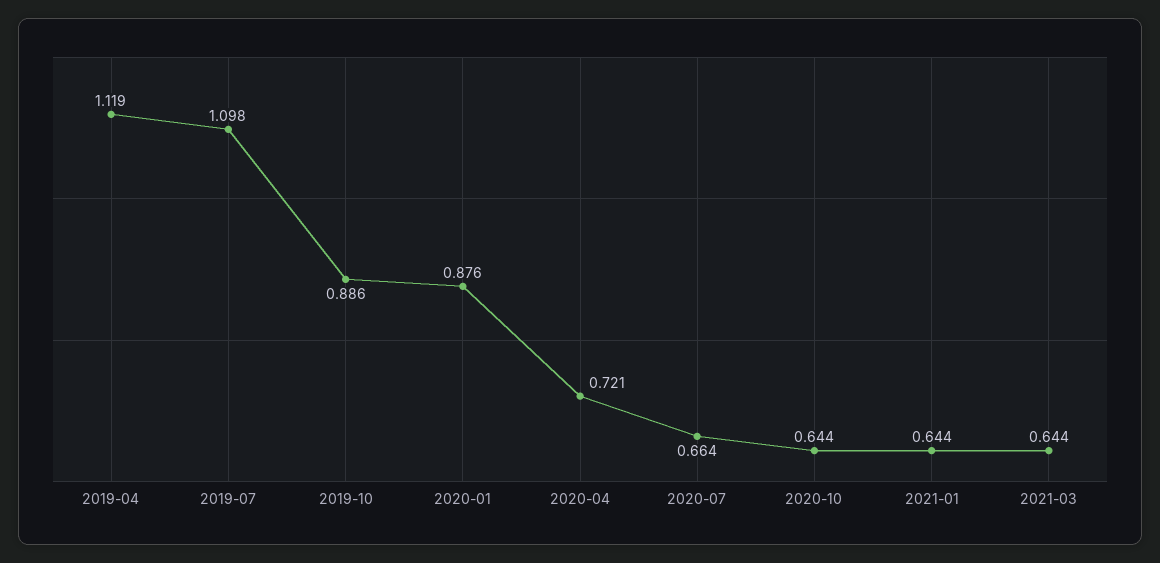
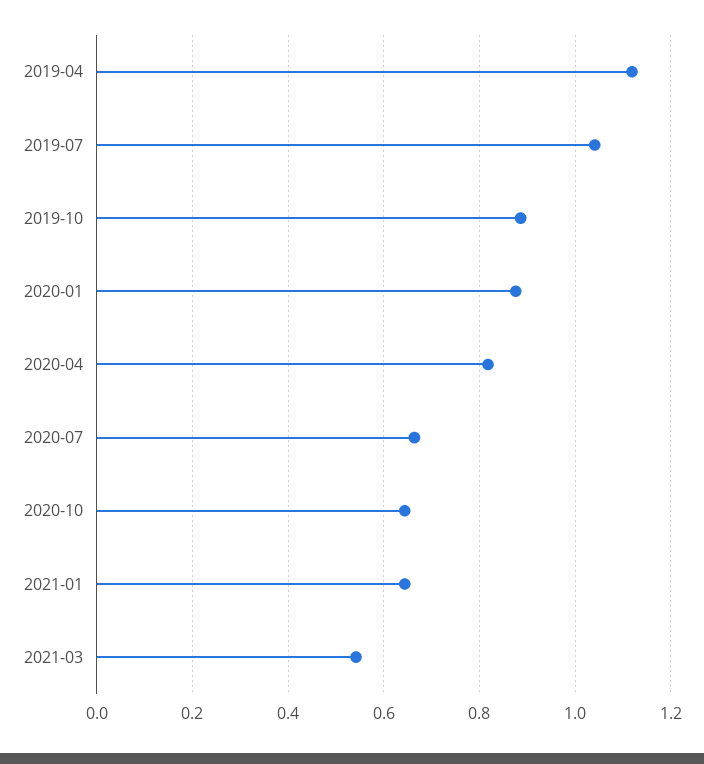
2019-07: 1.098 -> 1.04
2020-04: 0.721 -> 0.82
2021-03: 0.644 -> 0.54

